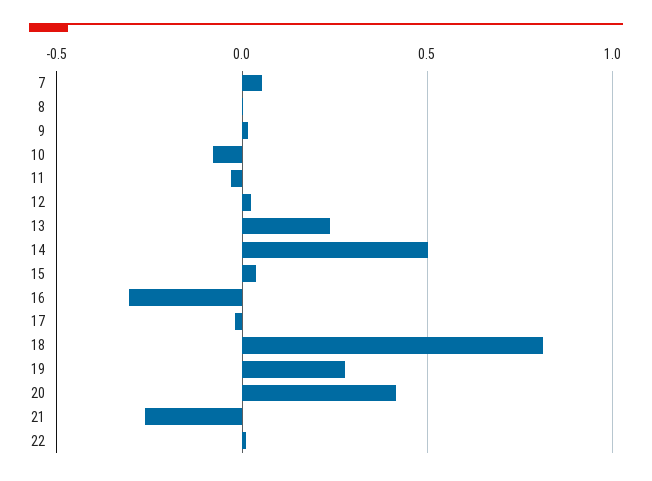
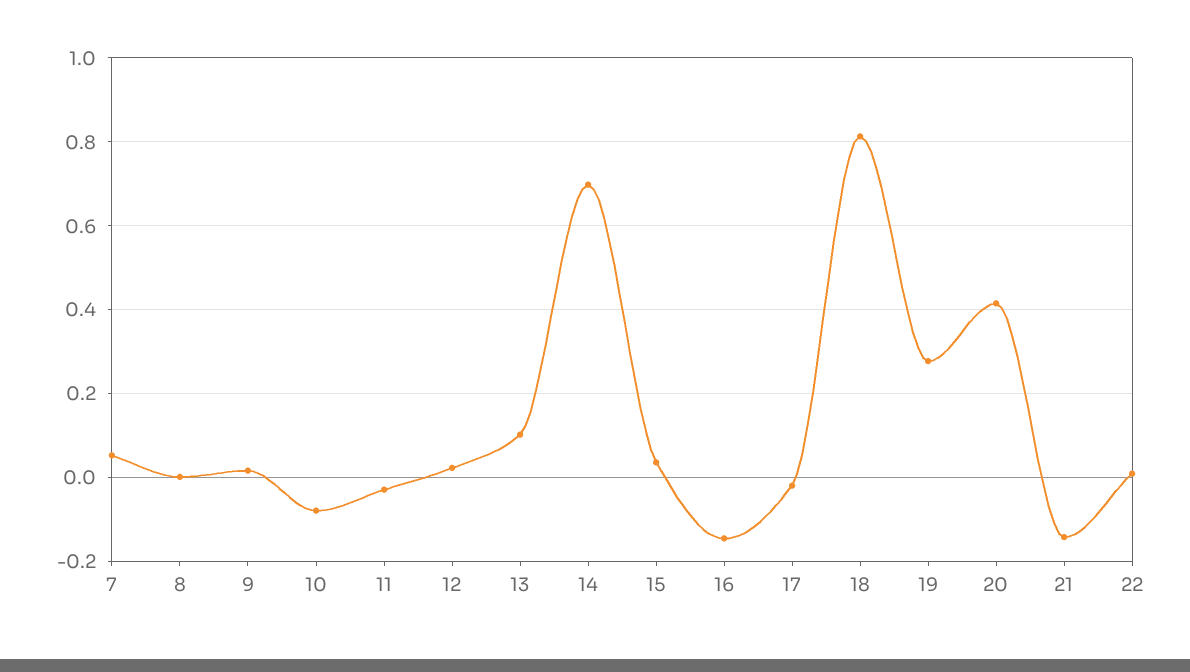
13: 0.25 -> 0.1
14: 0.5 -> 0.7
16: -0.3 -> -0.14
21: -0.25 -> -0.14

